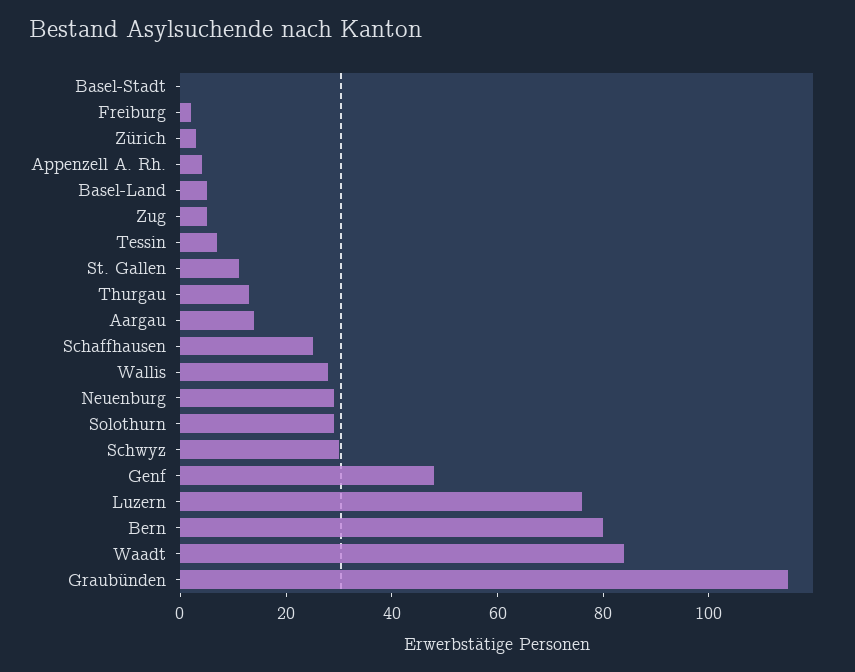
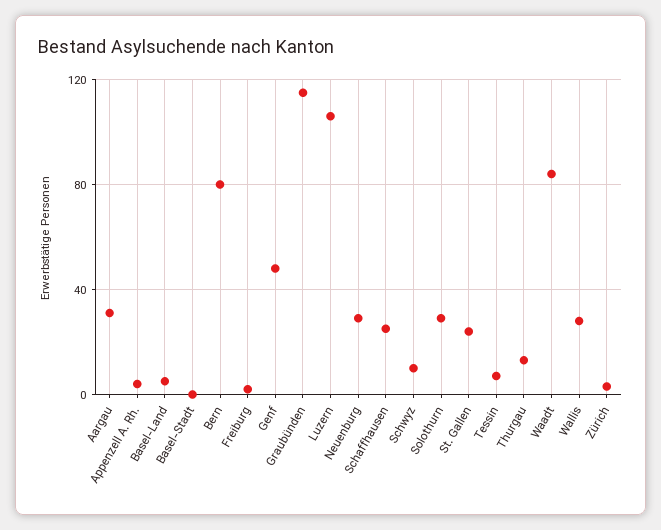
Zug: 5 -> none
St. Gallen: 10 -> 25
Aargau: 15 -> 30
Schwyz: 30 -> 10
Luzern: 75 -> 105

